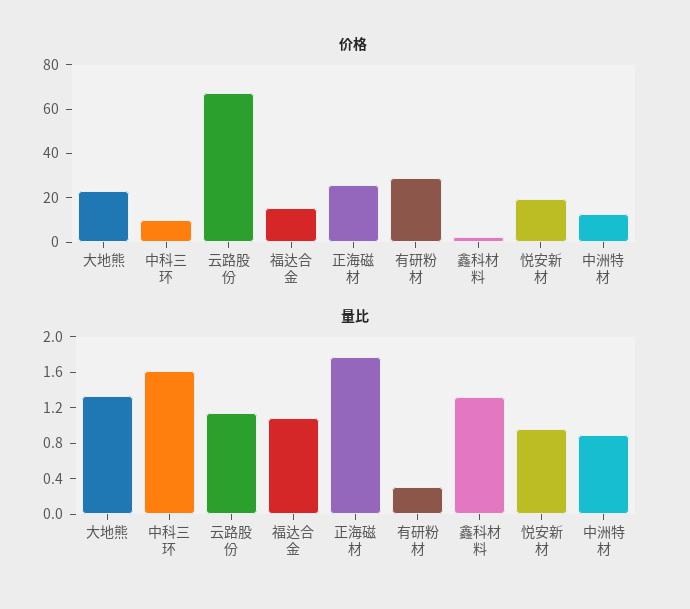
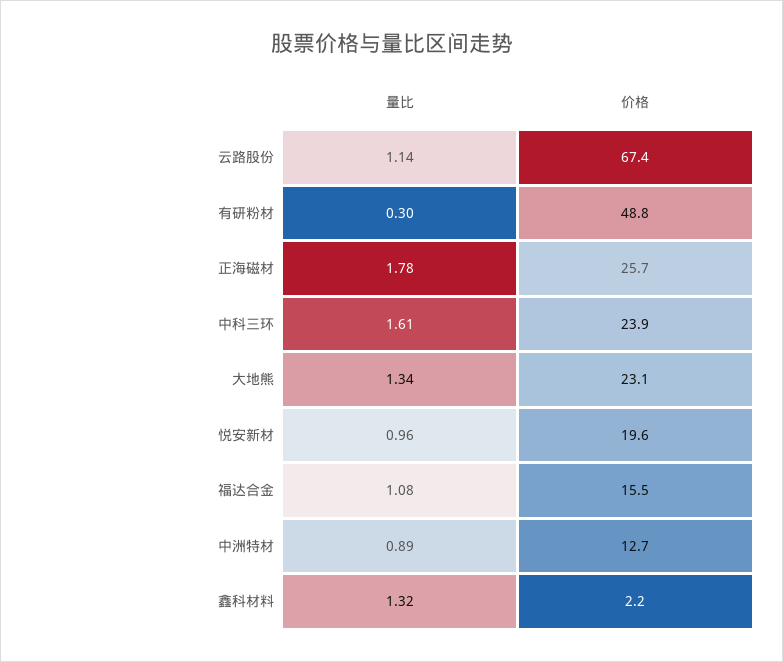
价格, 中科三环: 10 -> 23.9
价格, 有研粉材: 30 -> 48.8

